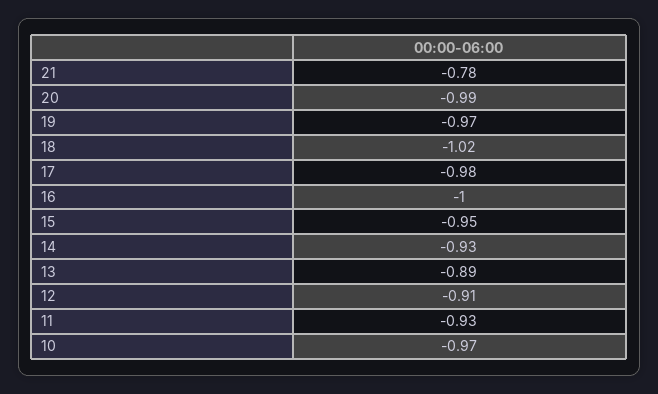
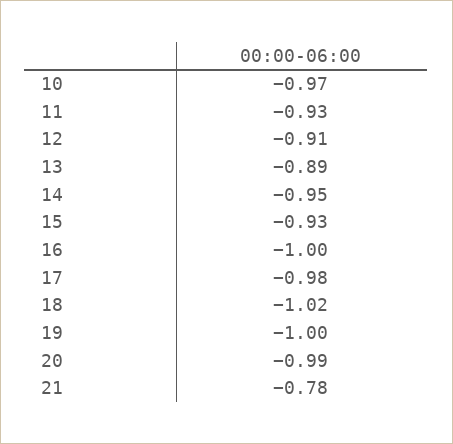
19: -0.97 -> -1
15: -0.95 -> -0.93
14: -0.93 -> -0.95

